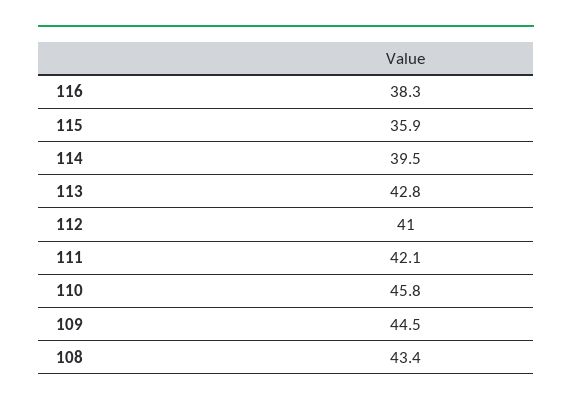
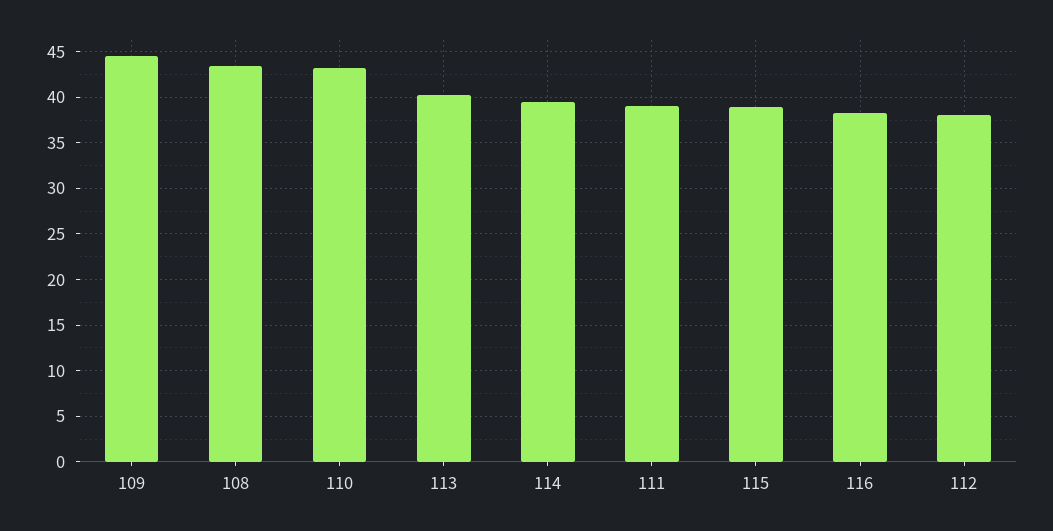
115: 35.9 -> 39
113: 42.8 -> 40
112: 41 -> 38
111: 42.1 -> 39
110: 45.8 -> 43

